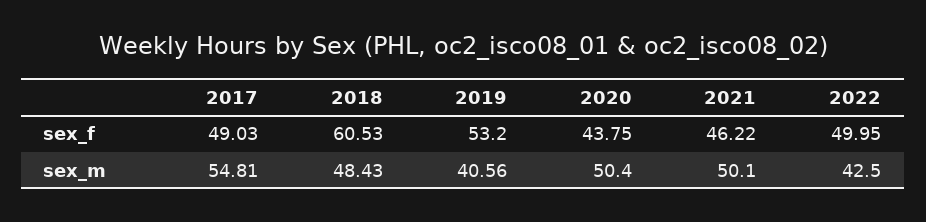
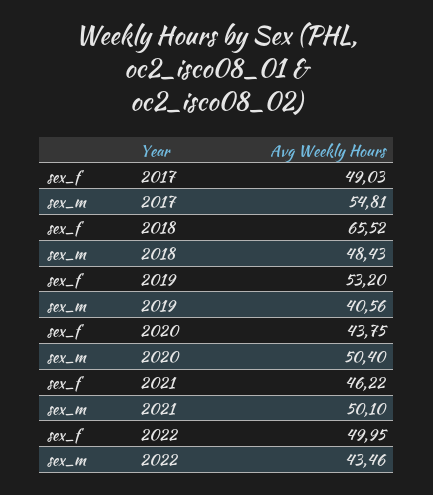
2018, sex_f: 60.53 -> 65.52
2022, sex_m: 42.5 -> 43.46

